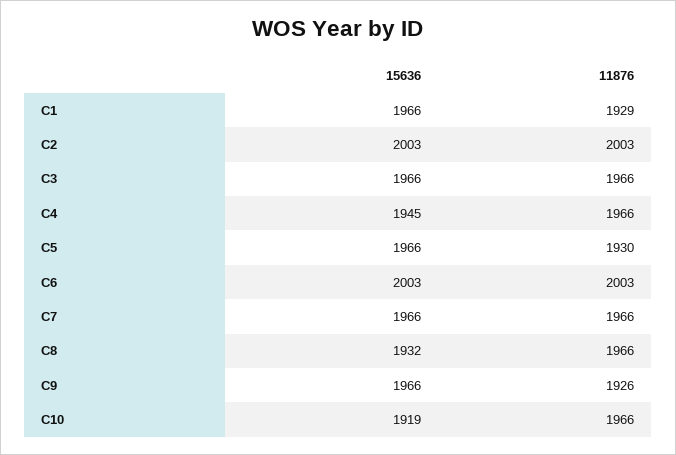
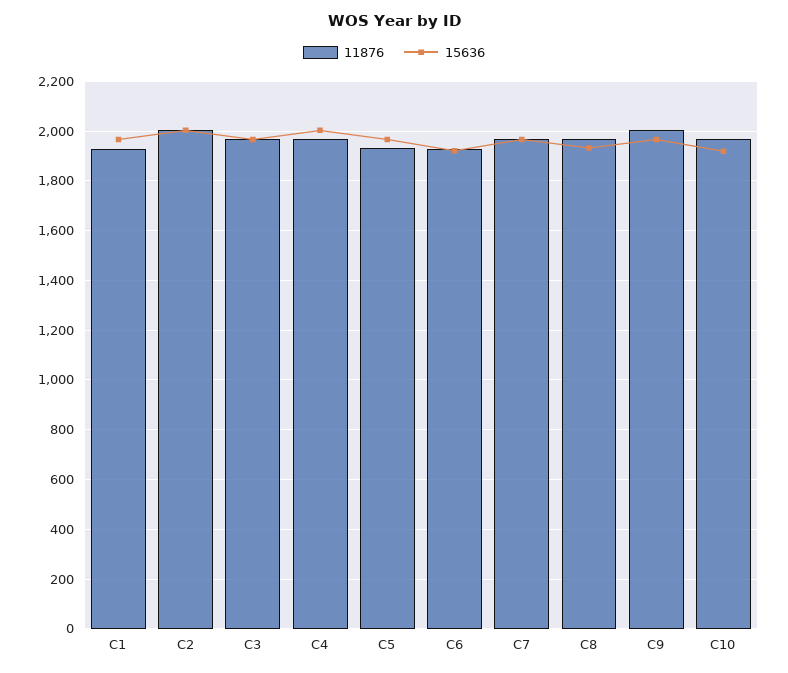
15636, C4: 1945 -> 2000
15636, C6: 2003 -> 1925
11876, C6: 2003 -> 1925
11876, C9: 1926 -> 2000

